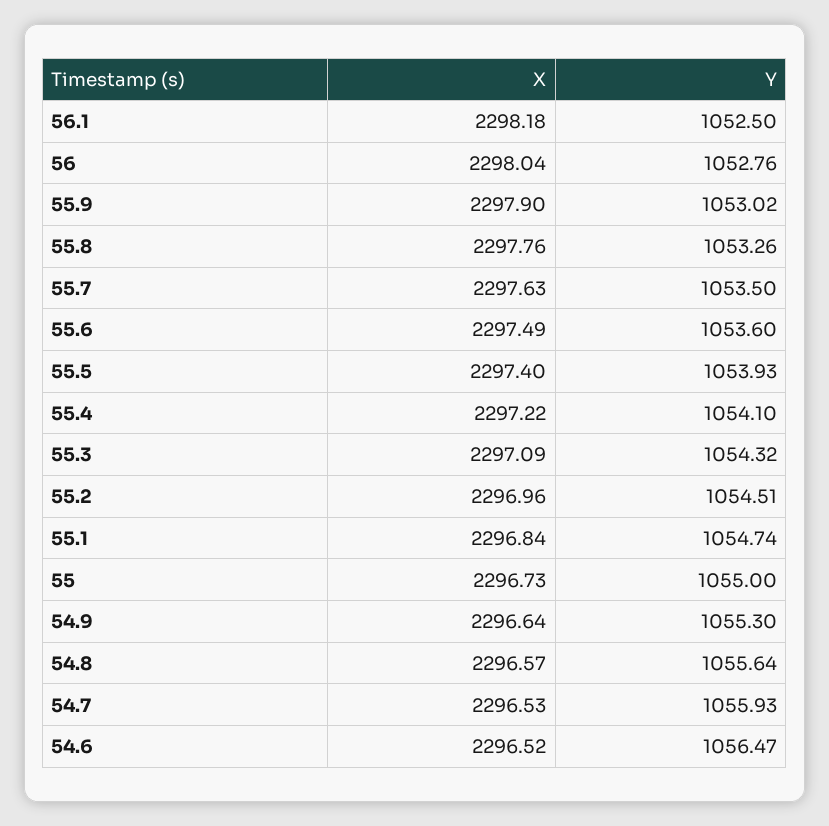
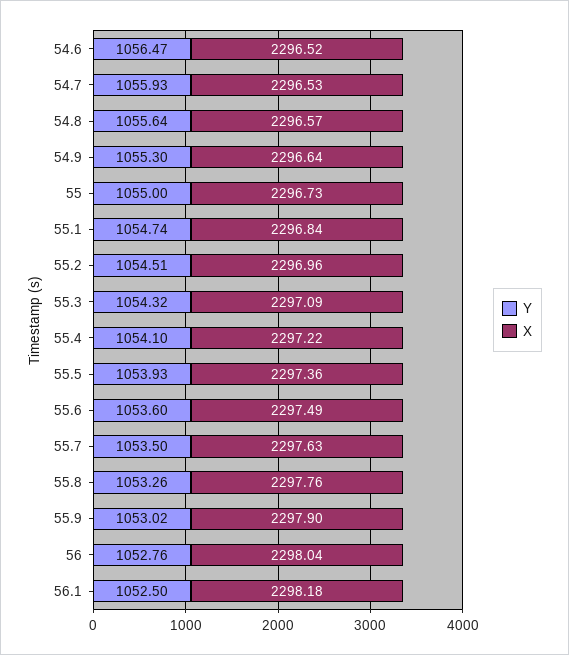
X, 55.5: 2297.4 -> 2297.36

